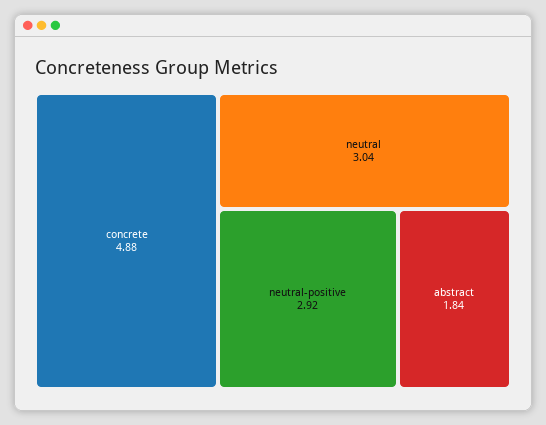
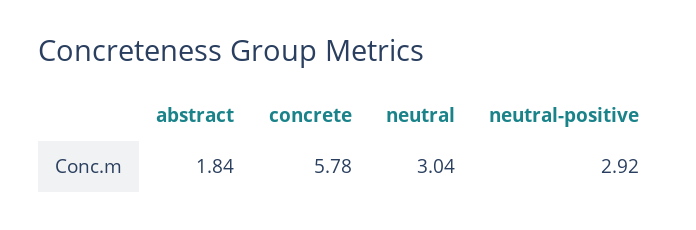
concrete: 4.88 -> 5.78

